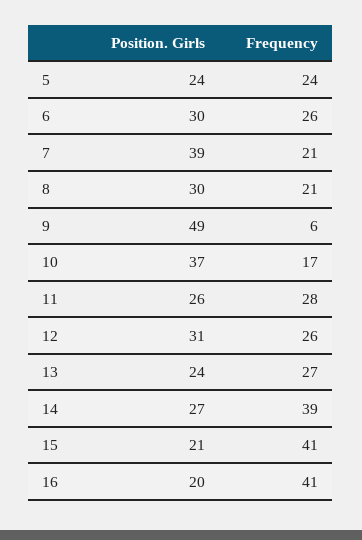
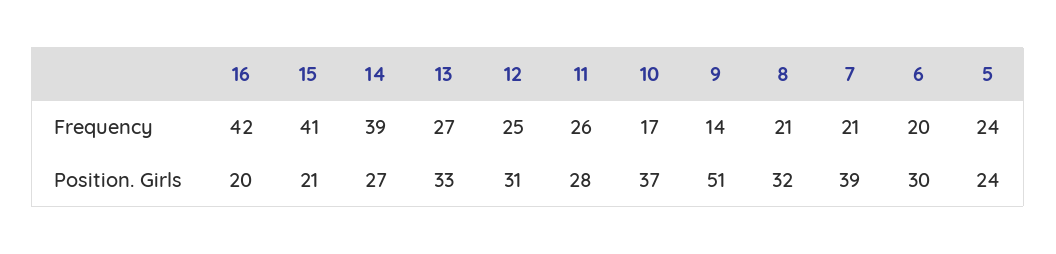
Frequency, 6: 26 -> 20
Position. Girls, 8: 30 -> 32
Position. Girls, 9: 49 -> 51
Frequency, 9: 6 -> 14
Position. Girls, 11: 26 -> 28
Frequency, 11: 28 -> 26
Frequency, 12: 26 -> 25
Position. Girls, 13: 24 -> 33
Frequency, 16: 41 -> 42

